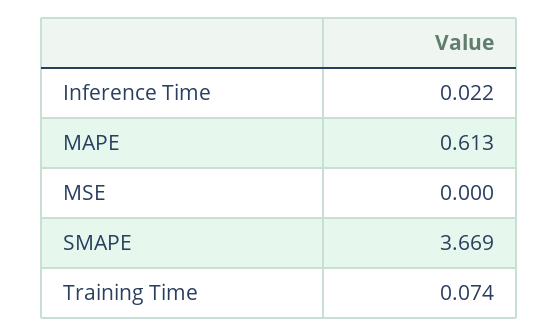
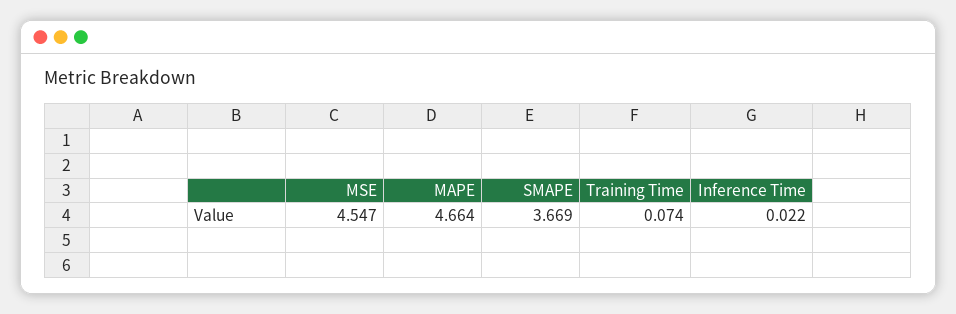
MAPE: 0.613 -> 4.664
MSE: 0 -> 4.547

